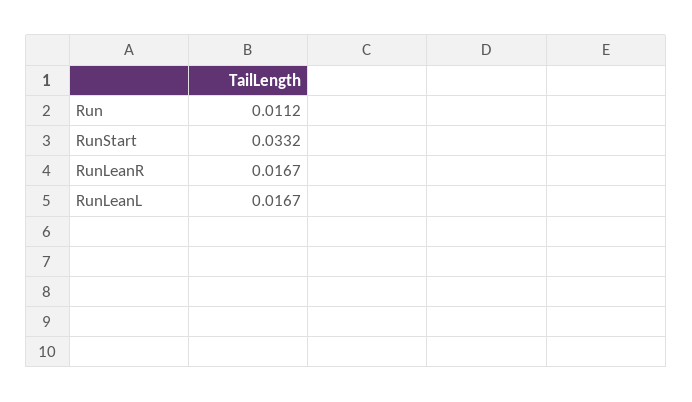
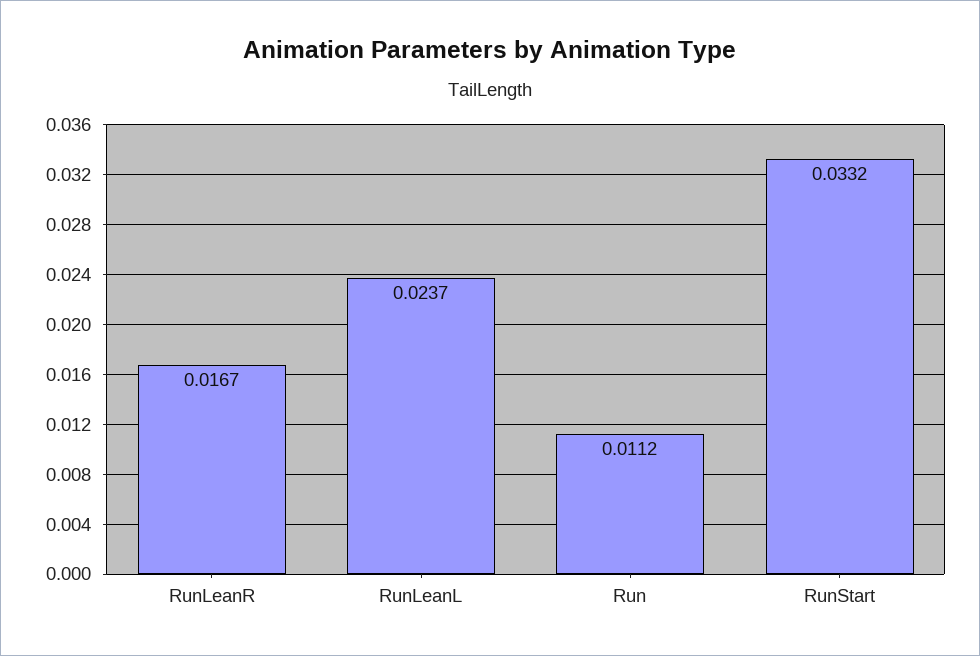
RunLeanL: 0.0167 -> 0.0237

